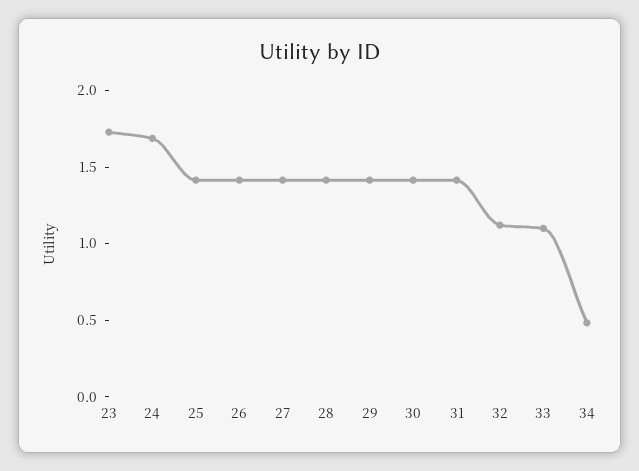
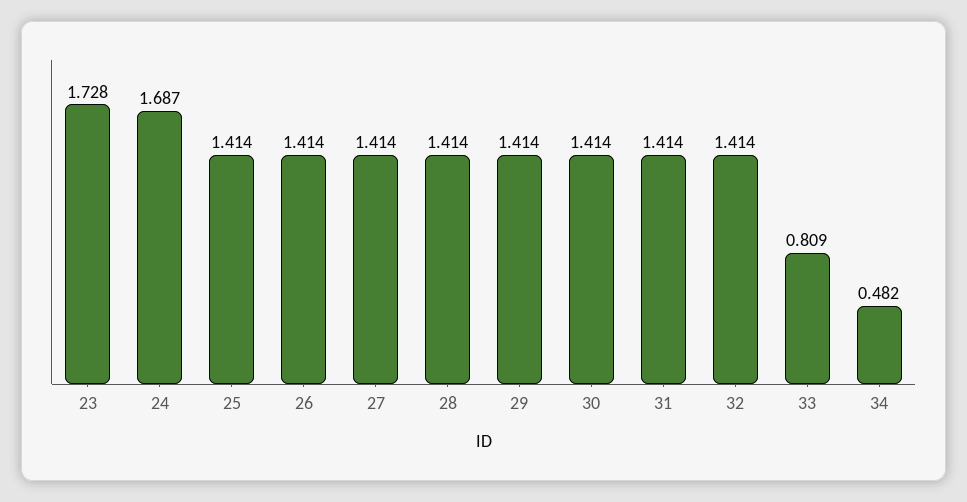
32: 1.1 -> 1.414
33: 1.1 -> 0.809

